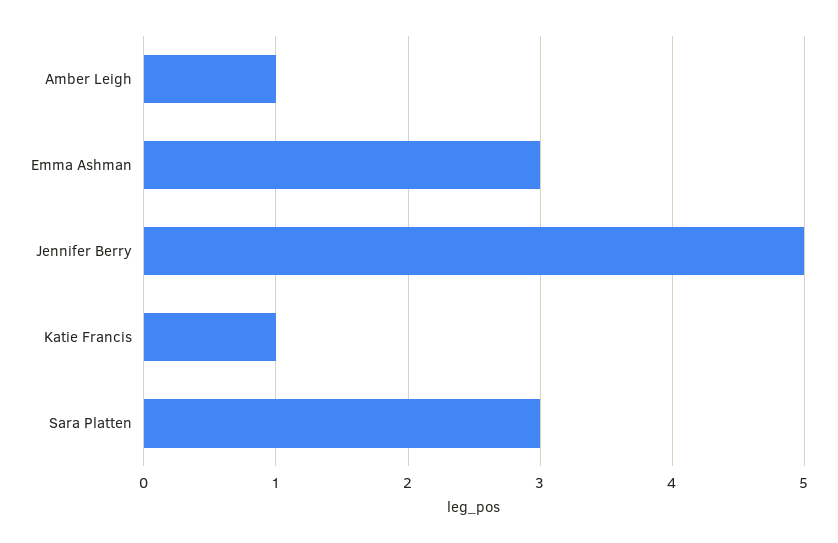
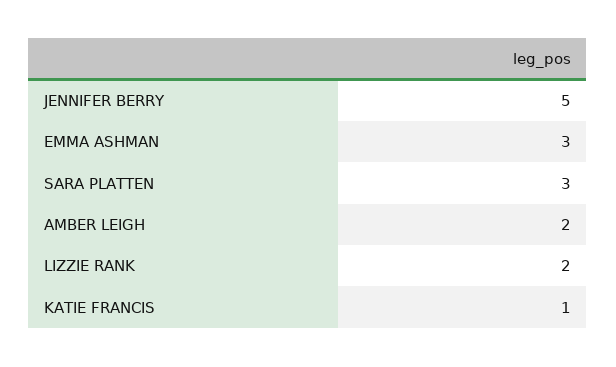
Amber Leigh: 1 -> 2
LIZZIE RANK: none -> 2

